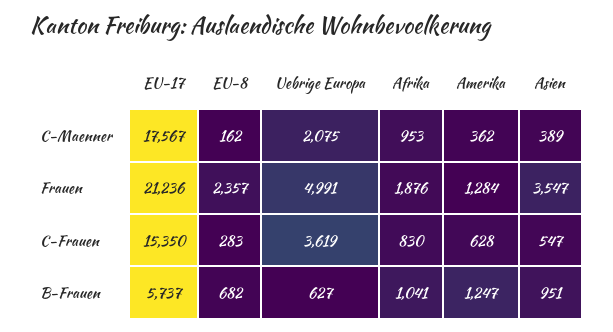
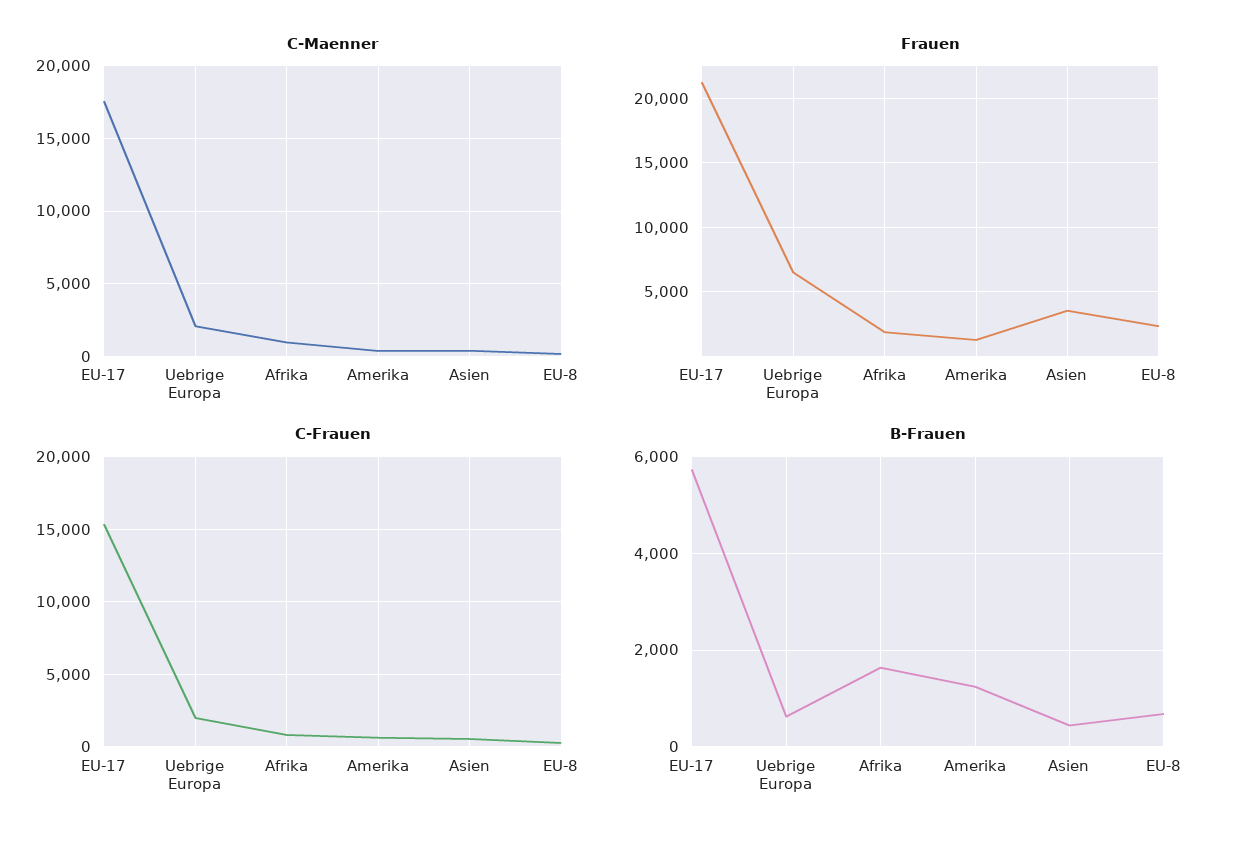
Frauen, Uebrige Europa: 4991 -> 6500
C-Frauen, Uebrige Europa: 3619 -> 2000
B-Frauen, Afrika: 1041 -> 1600
B-Frauen, Asien: 951 -> 400

